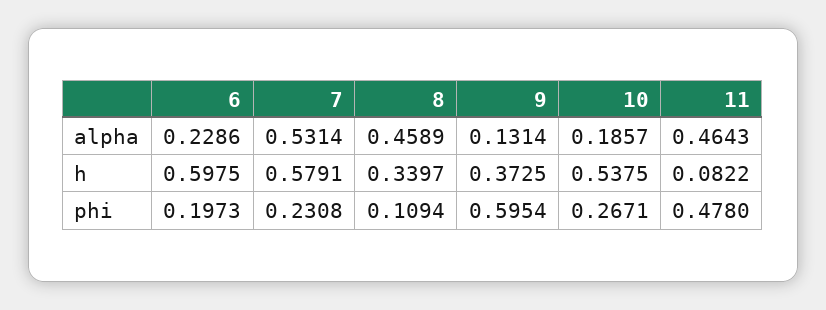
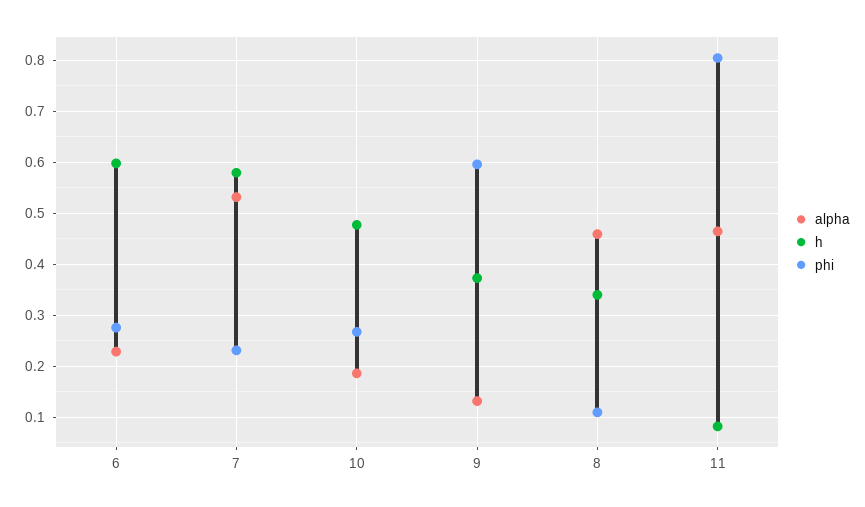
h, 10: 0.5375 -> 0.48
phi, 6: 0.1973 -> 0.28
phi, 11: 0.478 -> 0.8

